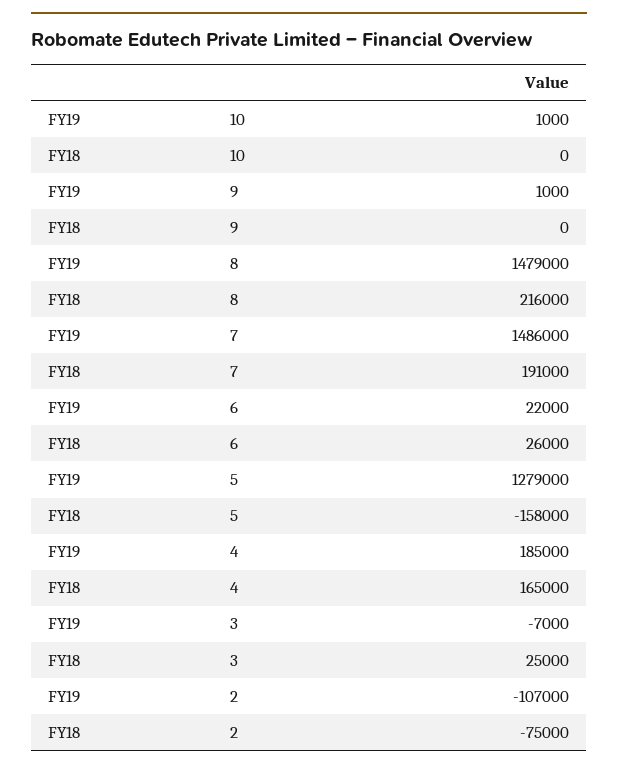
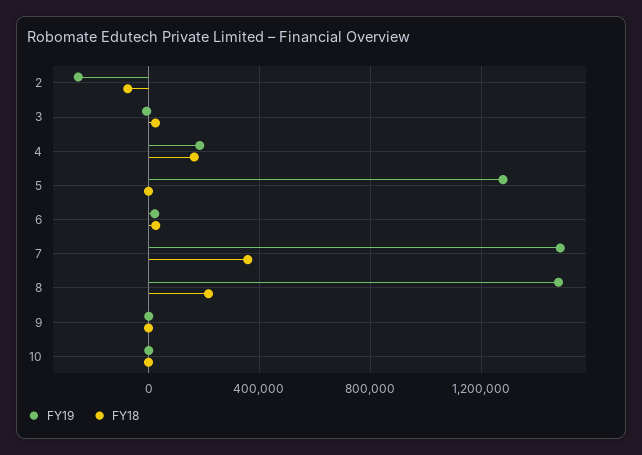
FY18, 7: 191000 -> 350000
FY18, 5: -158000 -> 0
FY19, 2: -107000 -> -250000

